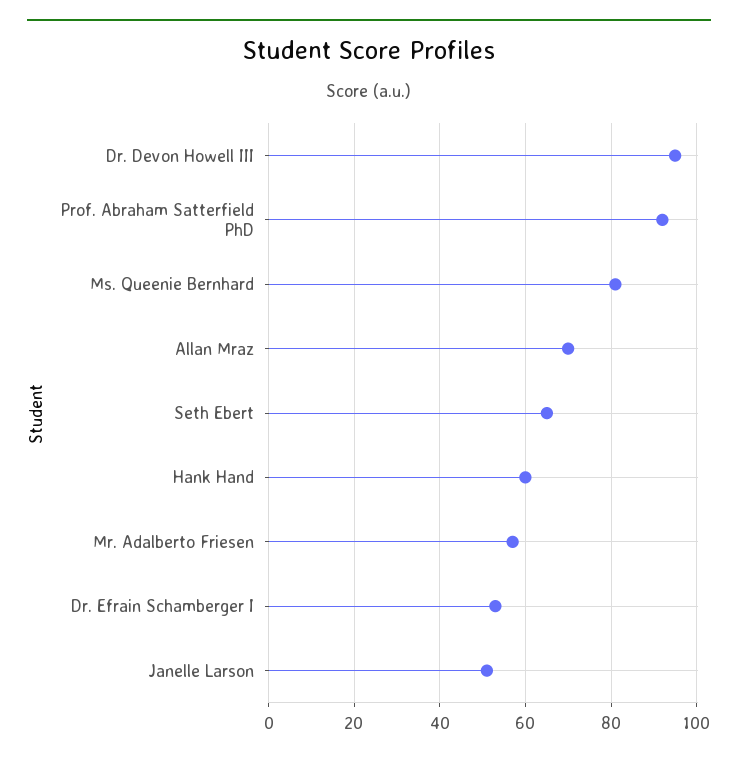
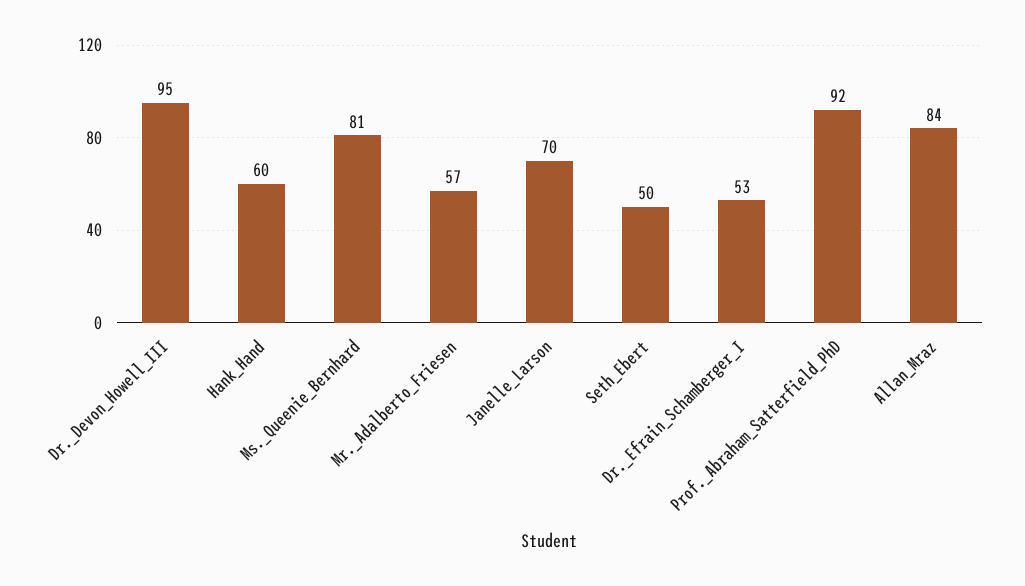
Allan Mraz: 70 -> 84
Seth Ebert: 65 -> 50
Janelle Larson: 50 -> 70

